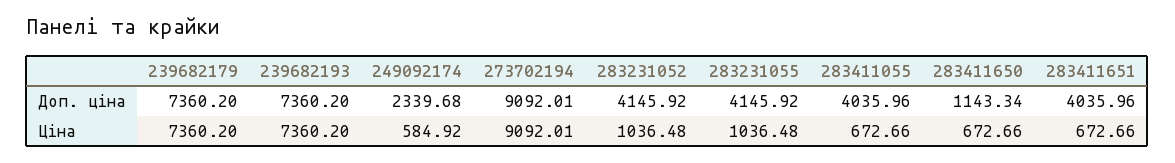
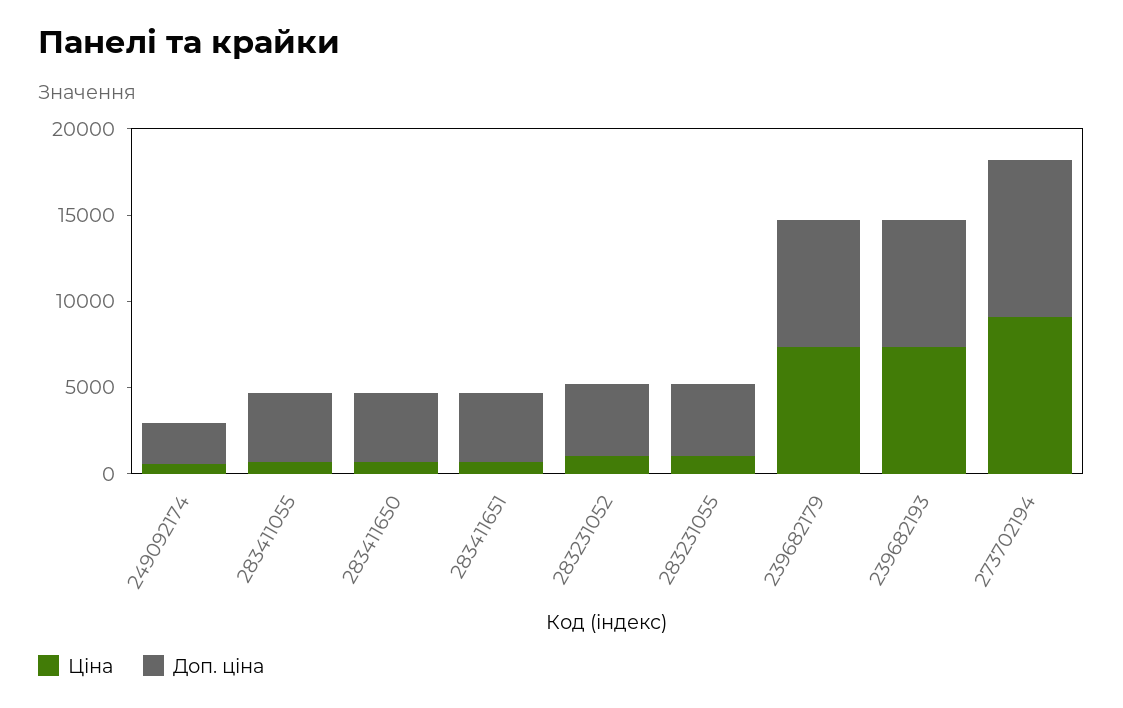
Доп. ціна, 283411650: 1143.34 -> 4000

